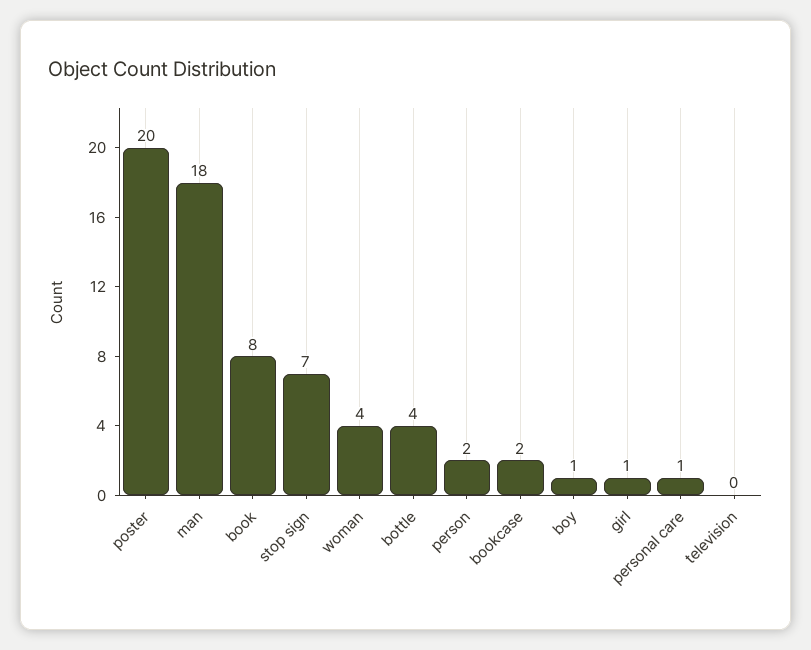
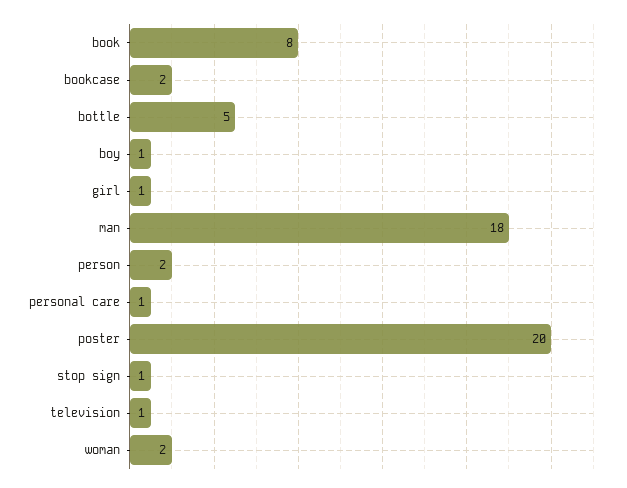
stop sign: 7 -> 1
woman: 4 -> 2
bottle: 4 -> 5
television: 0 -> 1

